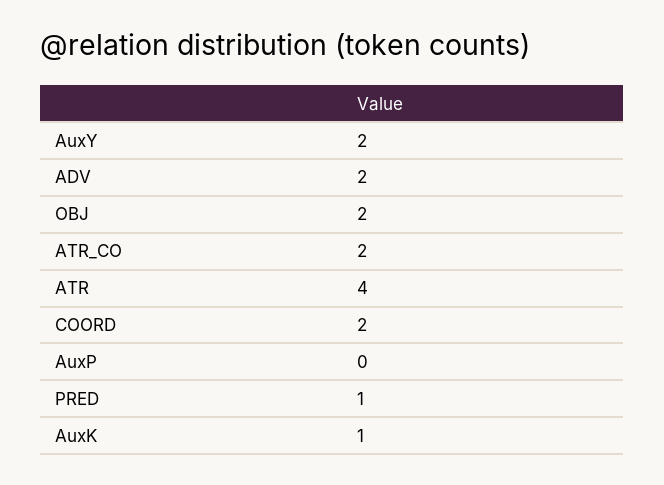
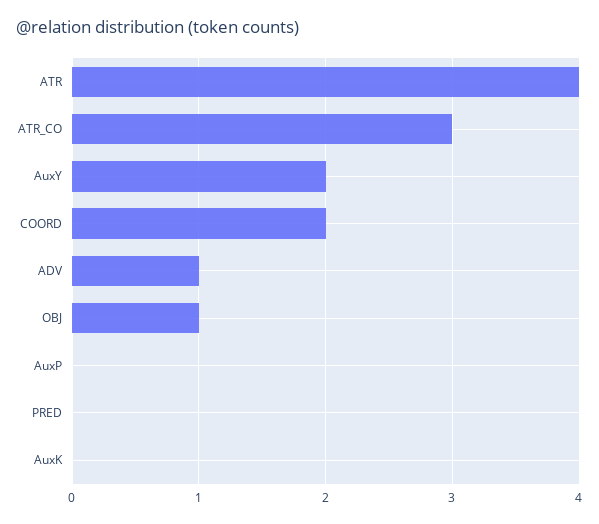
ADV: 2 -> 1
OBJ: 2 -> 1
ATR_CO: 2 -> 3
PRED: 1 -> 0
AuxK: 1 -> 0

